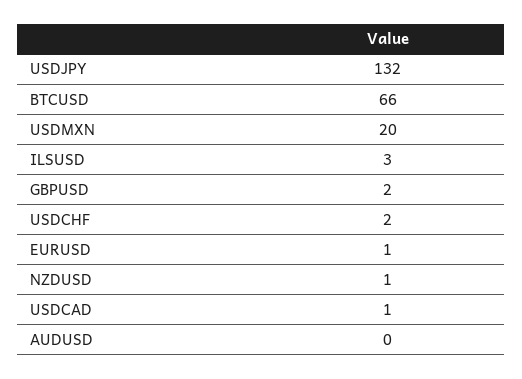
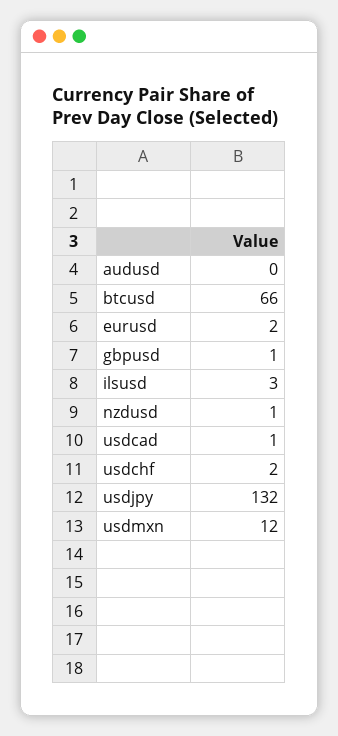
USDMXN: 20 -> 12
GBPUSD: 2 -> 1
EURUSD: 1 -> 2

